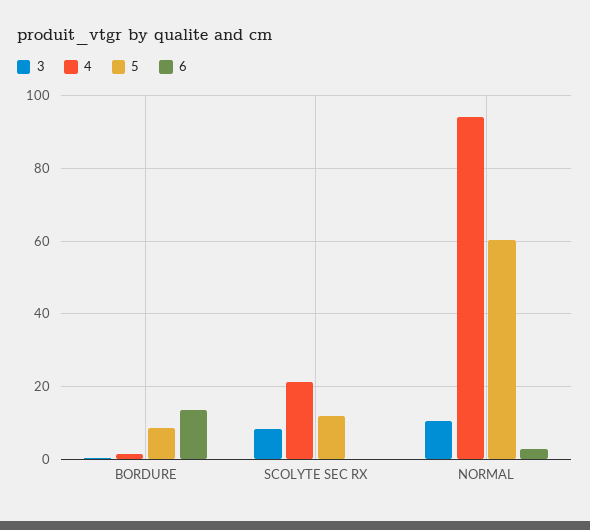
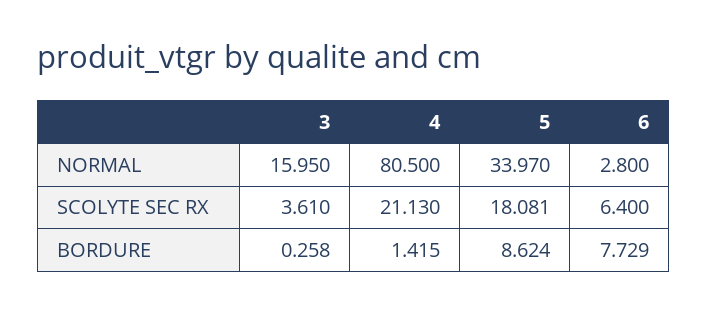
6, BORDURE: 14 -> 7.729
3, SCOLYTE SEC RX: 8 -> 3.61
5, SCOLYTE SEC RX: 12 -> 18.081
6, SCOLYTE SEC RX: 0 -> 6.4
3, NORMAL: 10 -> 15.95
4, NORMAL: 94 -> 80.5
5, NORMAL: 60 -> 33.97

